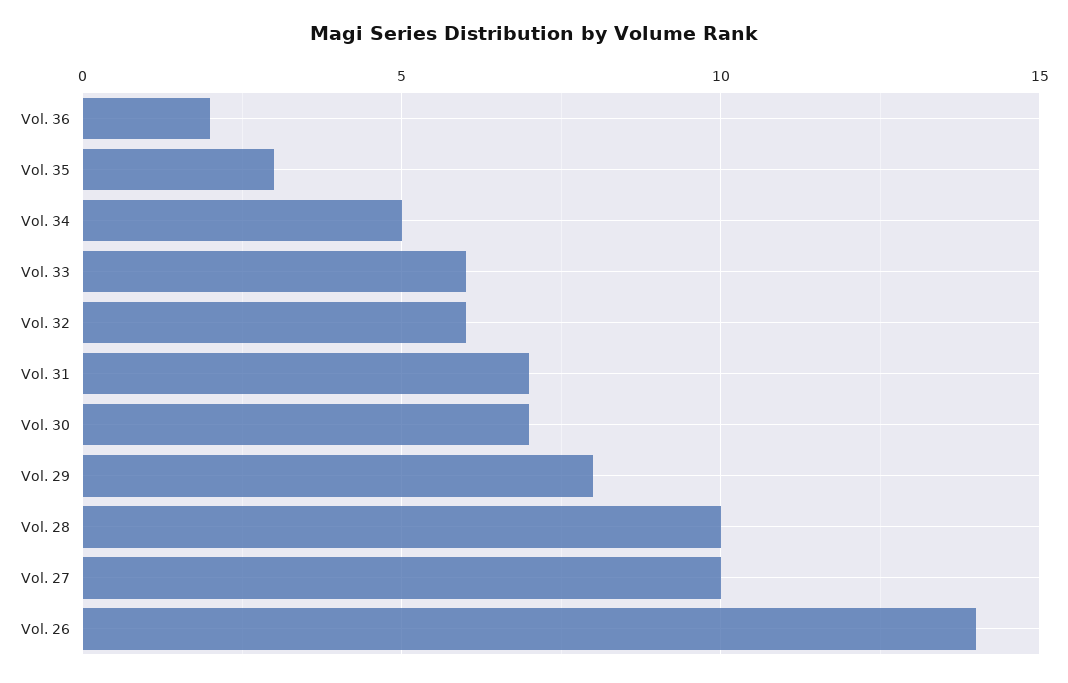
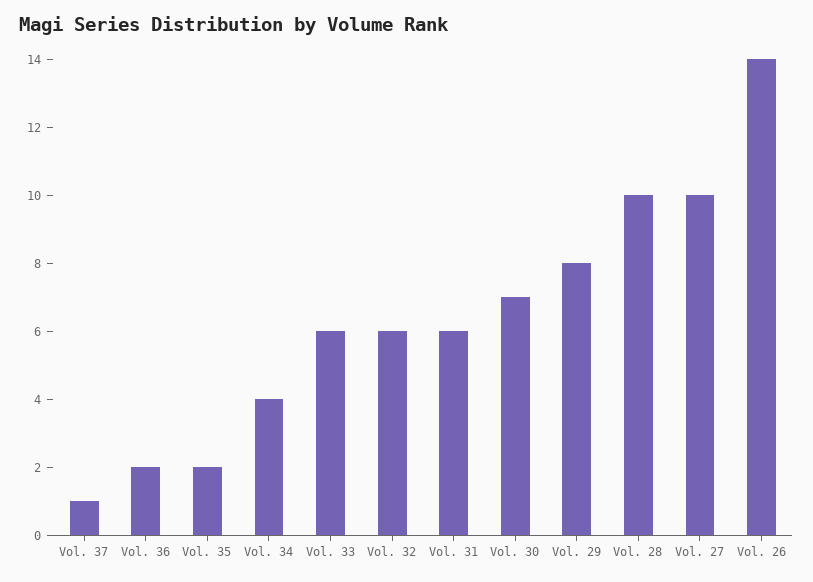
Vol. 35: 3 -> 2
Vol. 34: 5 -> 4
Vol. 31: 7 -> 6
Vol. 37: none -> 1

